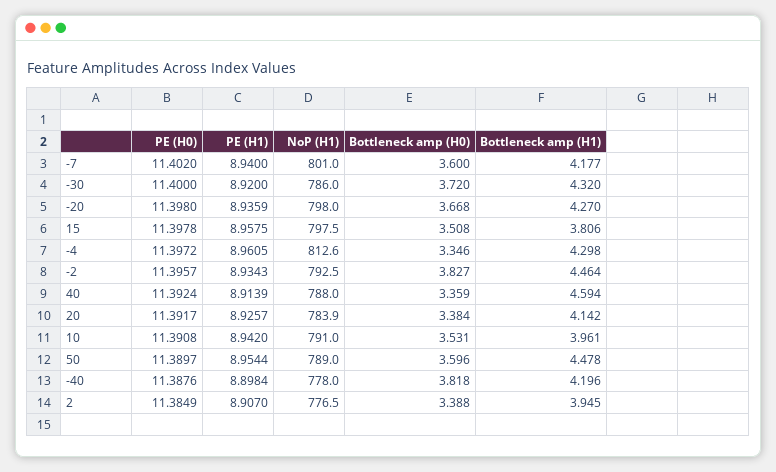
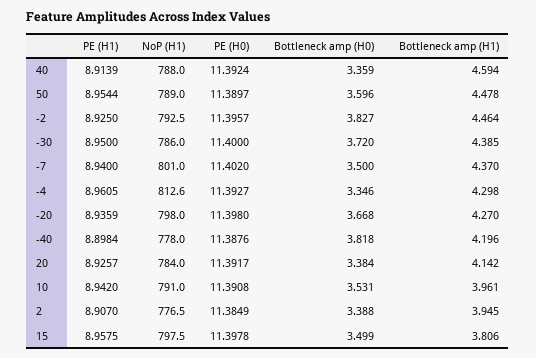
Bottleneck amp (H0), -7: 3.6 -> 3.5
Bottleneck amp (H1), -7: 4.177 -> 4.37
PE (H1), -30: 8.92 -> 8.95
Bottleneck amp (H1), -30: 4.32 -> 4.385
Bottleneck amp (H0), 15: 3.508 -> 3.499
PE (H0), -4: 11.3972 -> 11.3927
PE (H1), -2: 8.9343 -> 8.925
NoP (H1), 20: 783.9 -> 784

